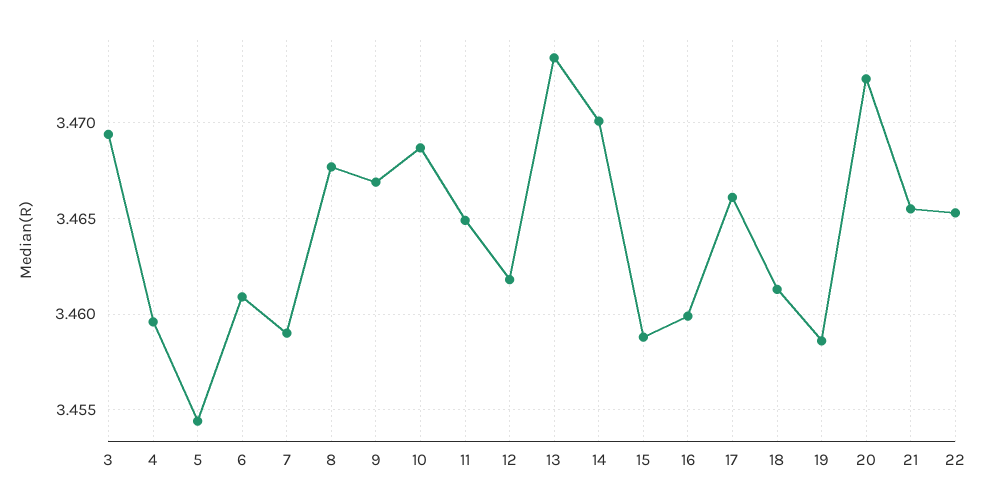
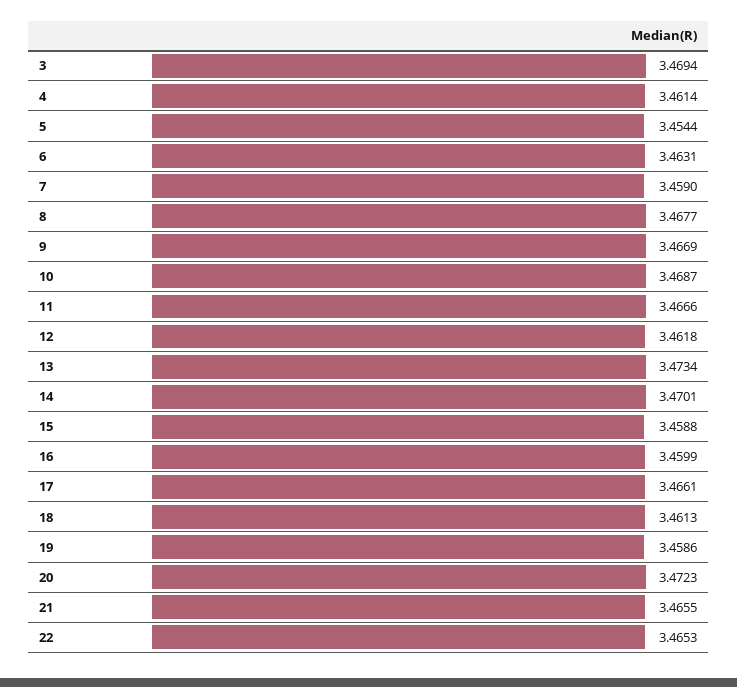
4: 3.4595 -> 3.4614
6: 3.461 -> 3.4631
11: 3.465 -> 3.4666

